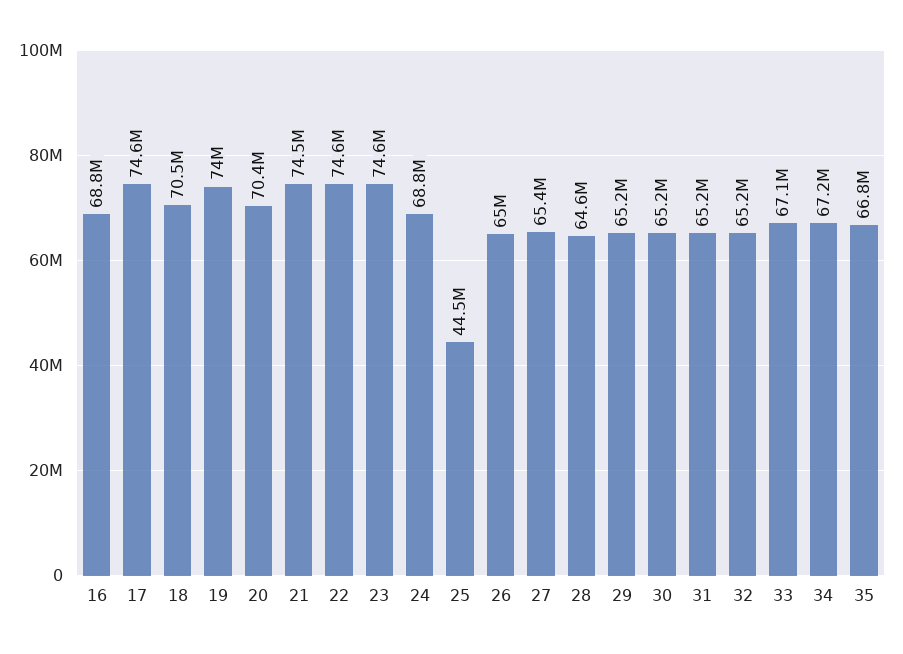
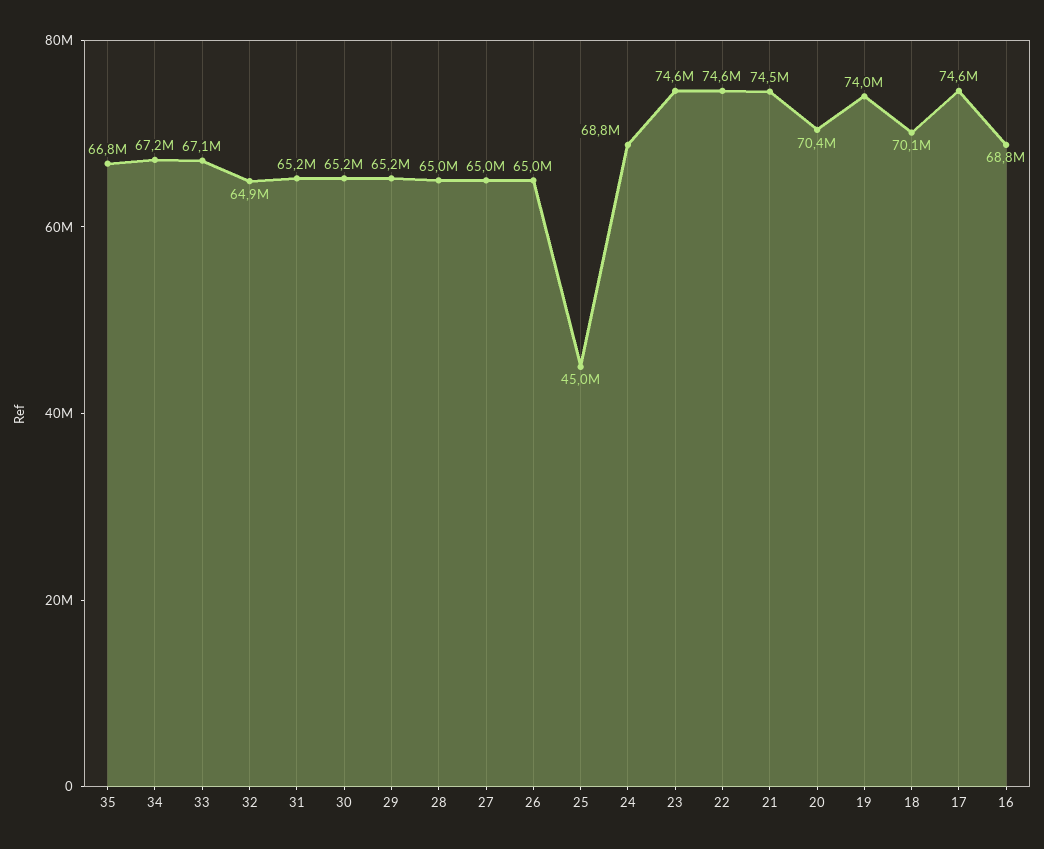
18: 70500000 -> 70100000
25: 44500000 -> 45000000
27: 65400000 -> 65000000
28: 64600000 -> 65000000
32: 65200000 -> 64900000

